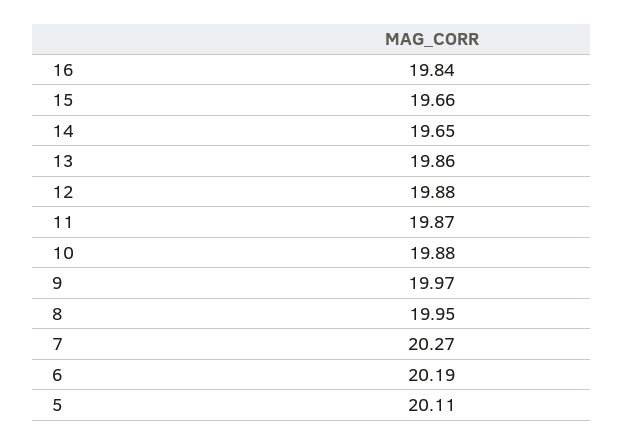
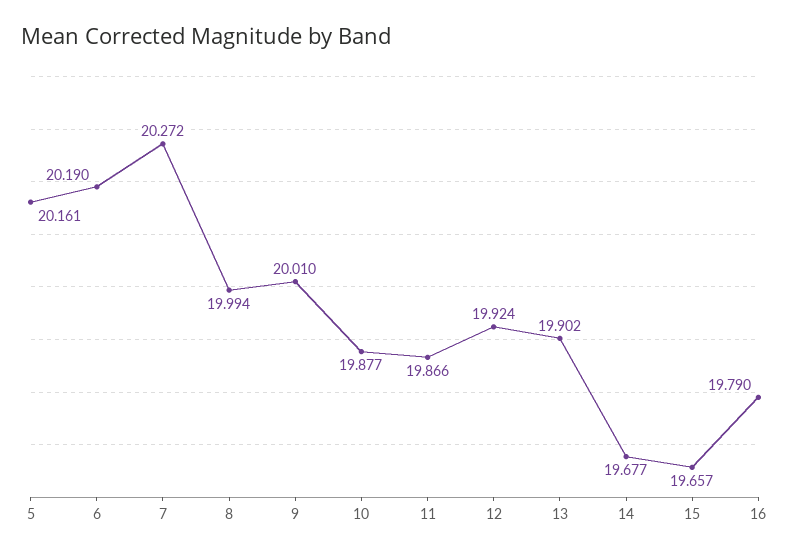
16: 19.84 -> 19.79
14: 19.65 -> 19.677
13: 19.86 -> 19.902
12: 19.88 -> 19.924
9: 19.97 -> 20.01
8: 19.95 -> 19.994
5: 20.11 -> 20.161

